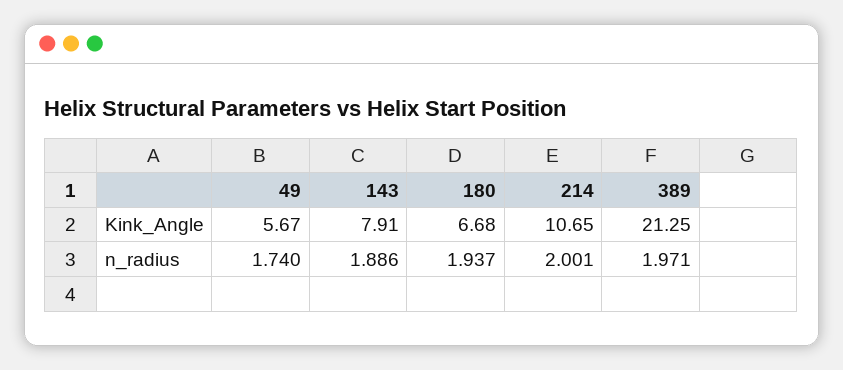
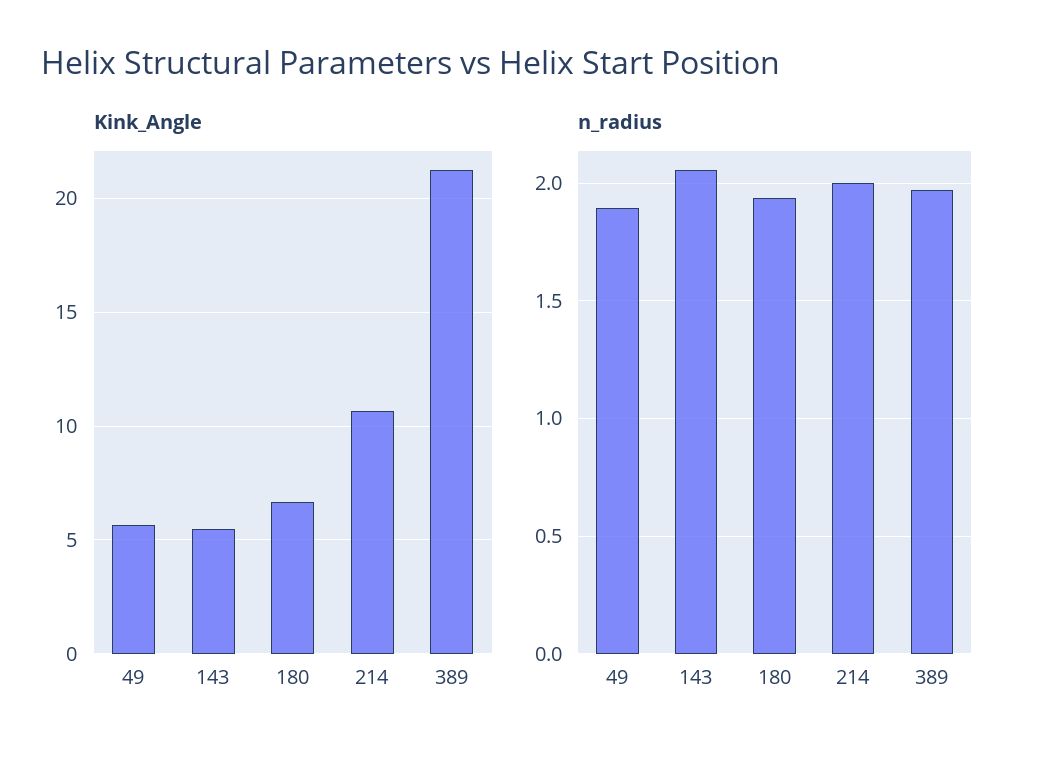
Kink_Angle, 143: 7.91 -> 5.5
n_radius, 49: 1.74 -> 1.9
n_radius, 143: 1.886 -> 2.05

